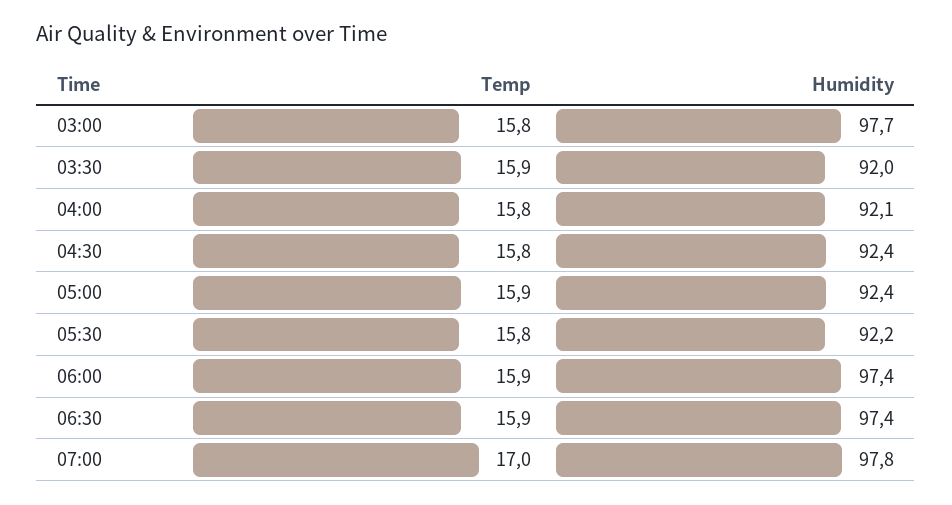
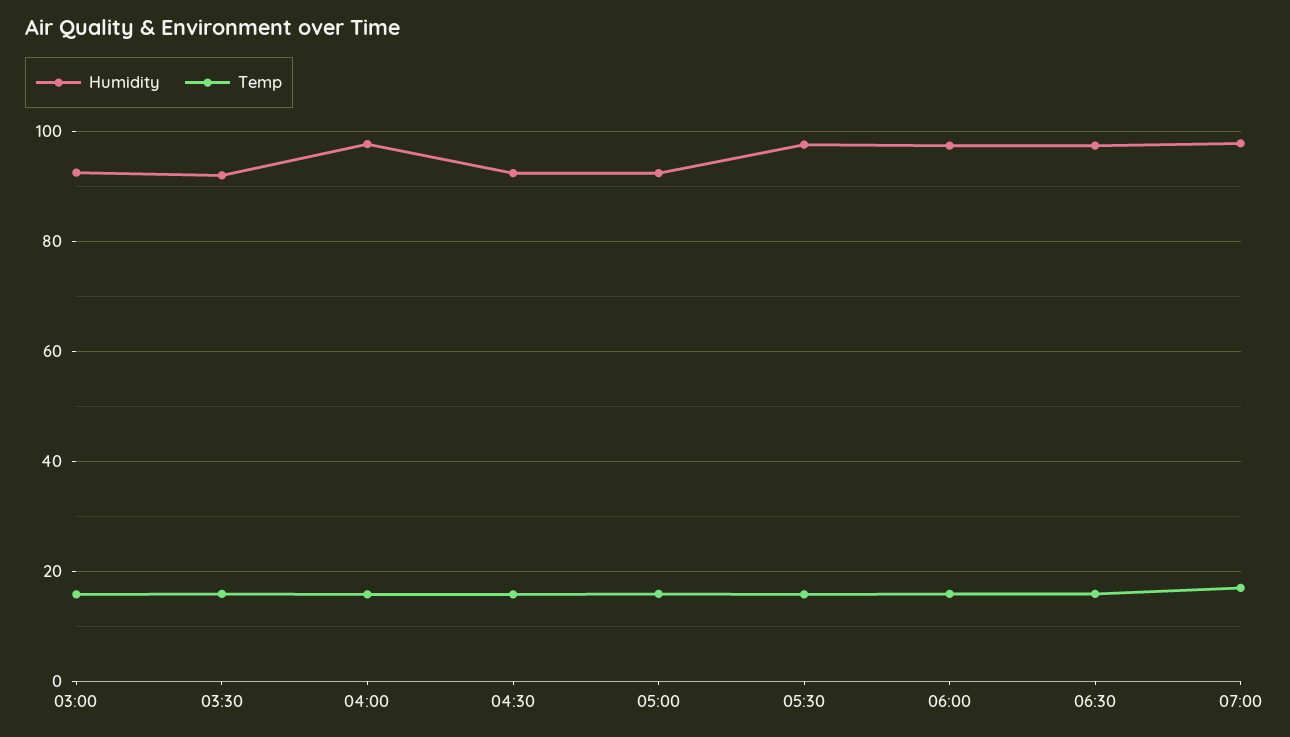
Humidity, 03:00: 97.7 -> 92
Humidity, 04:00: 92.1 -> 98
Humidity, 05:30: 92.2 -> 98

